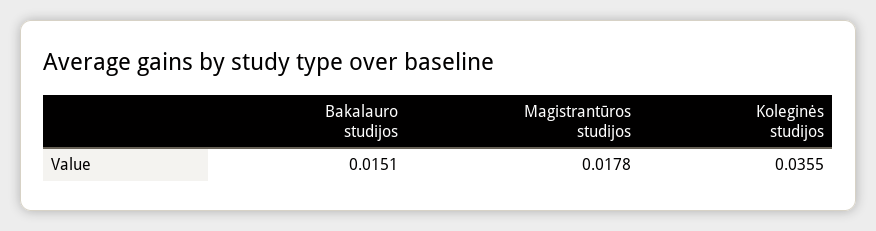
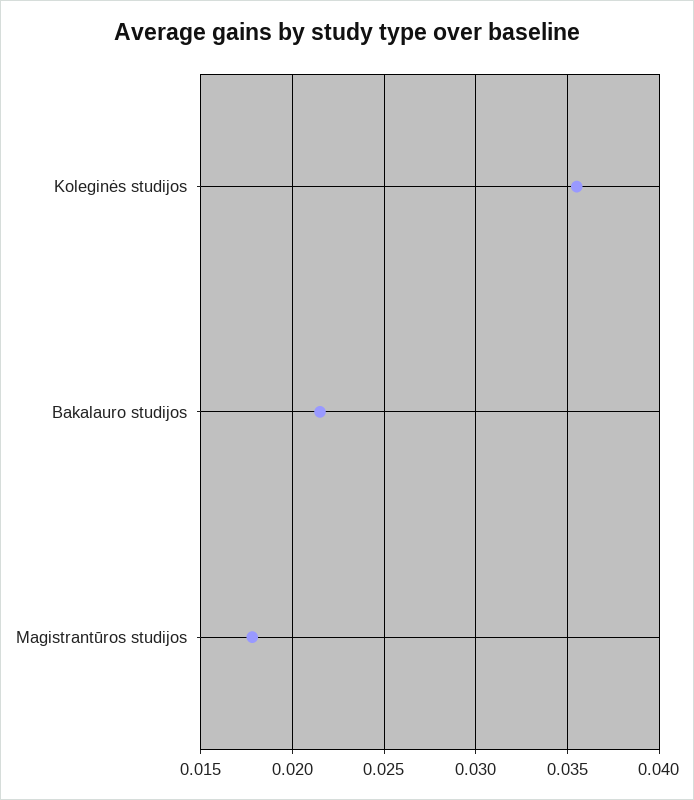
Bakalauro studijos: 0.0151 -> 0.0215

